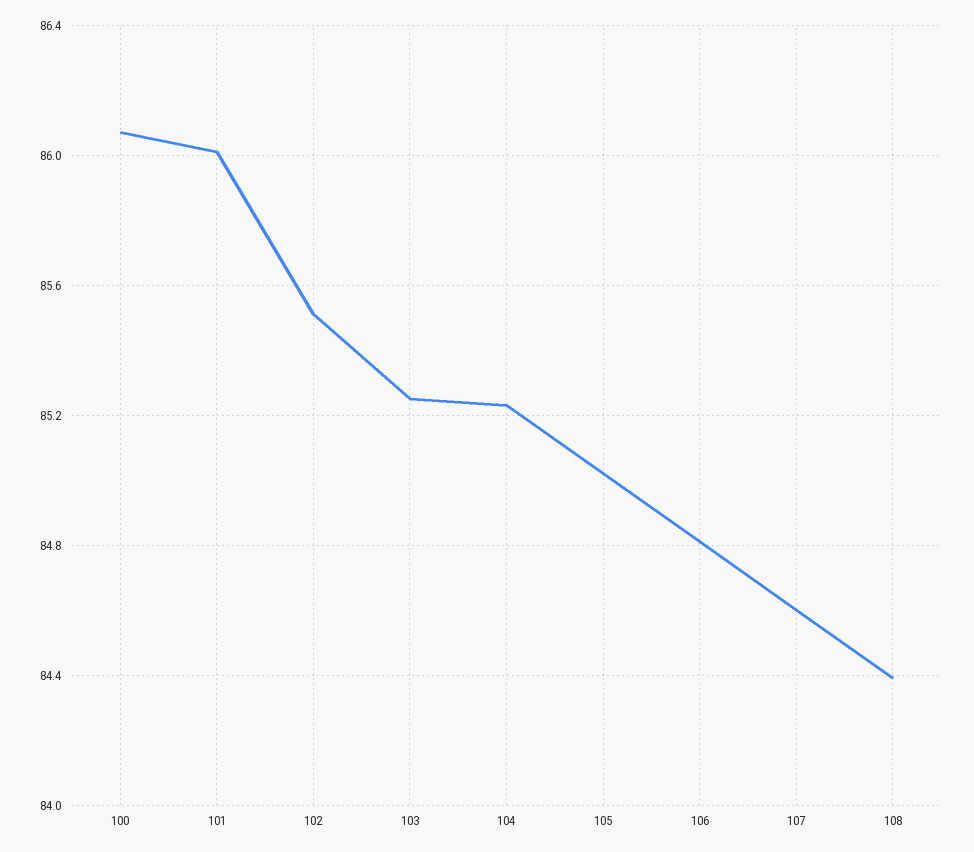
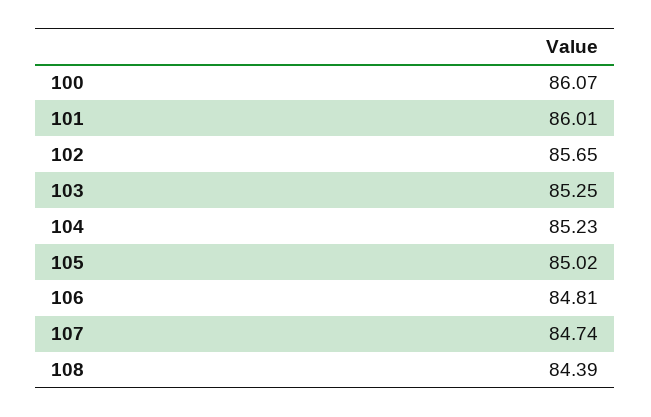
102: 85.5 -> 85.65
107: 84.6 -> 84.74

